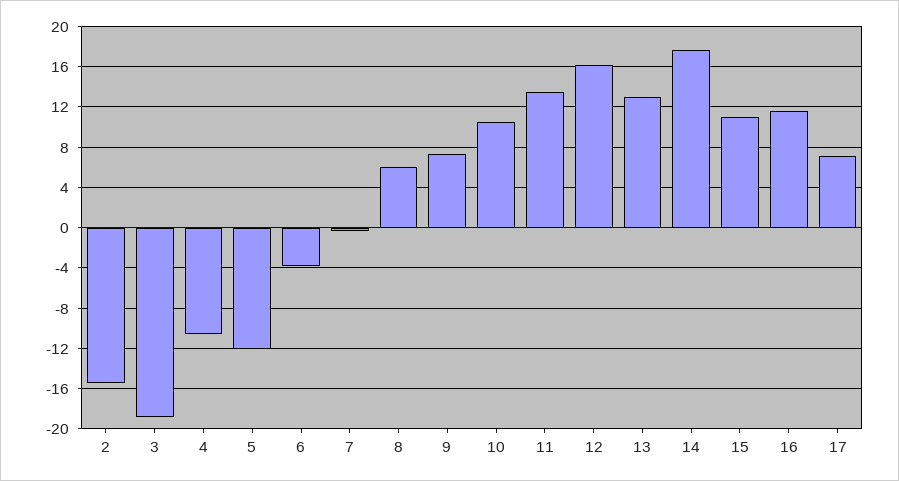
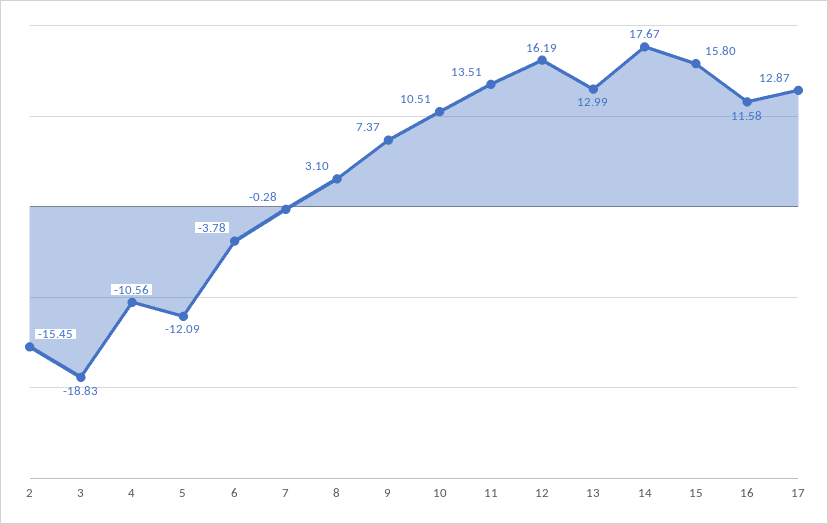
8: 6 -> 3.1
15: 11 -> 15.8
17: 7 -> 12.87

